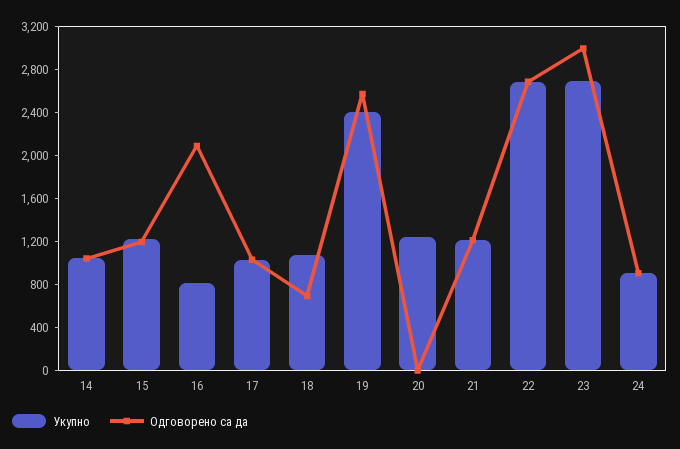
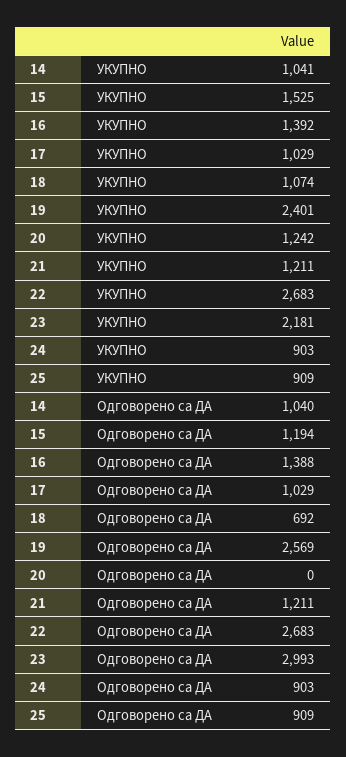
Укупно, 15: 1200 -> 1525
Укупно, 16: 800 -> 1392
Одговорено са да, 16: 2100 -> 1388
Укупно, 23: 2700 -> 2181
Укупно, 25: none -> 909
Одговорено са да, 25: none -> 909

